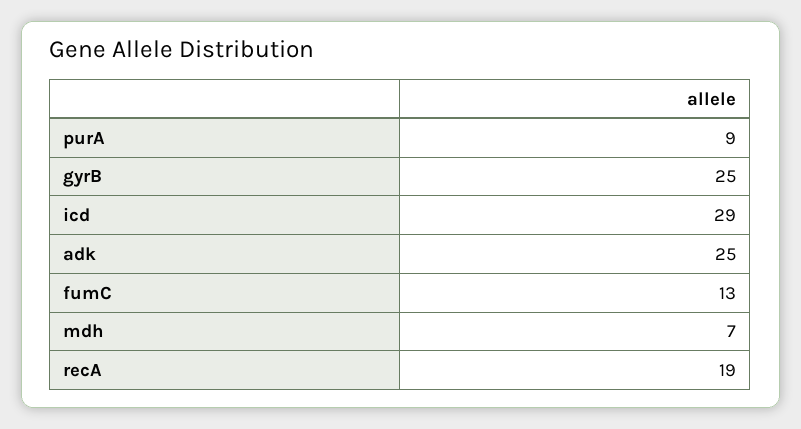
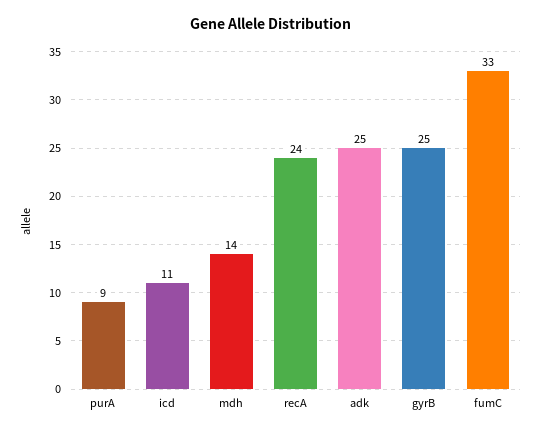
icd: 29 -> 11
fumC: 13 -> 33
mdh: 7 -> 14
recA: 19 -> 24

